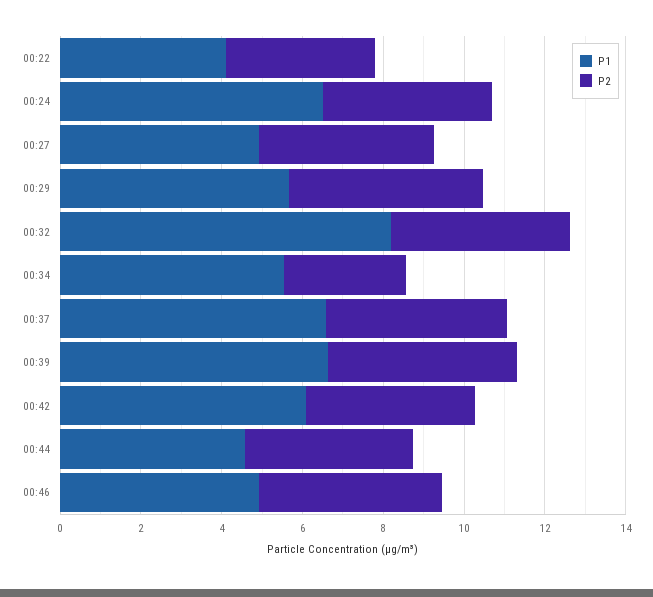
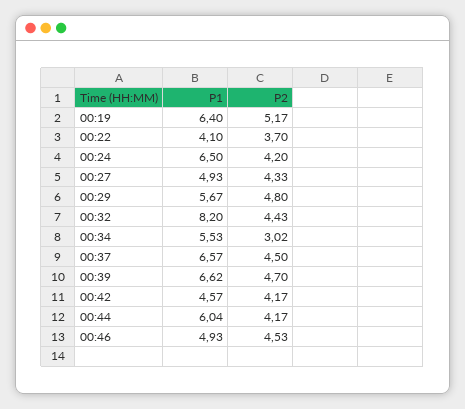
P1, 00:42: 6 -> 4.57
P1, 00:44: 4.5 -> 6.04
P1, 00:19: none -> 6.4
P2, 00:19: none -> 5.17

